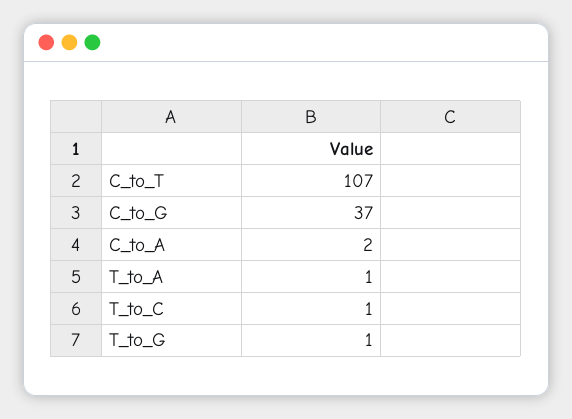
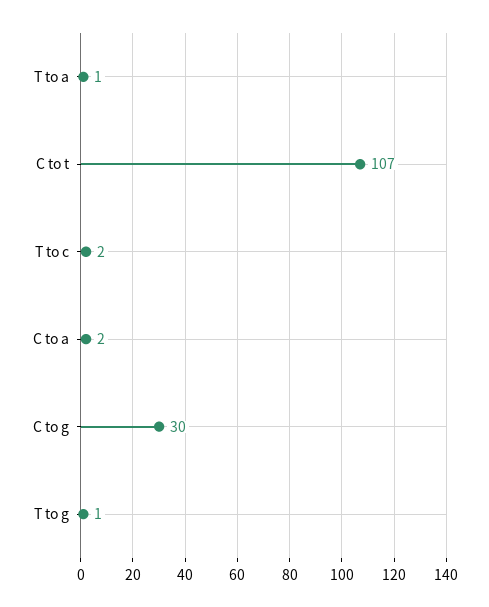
C_to_G: 37 -> 30
T_to_C: 1 -> 2

